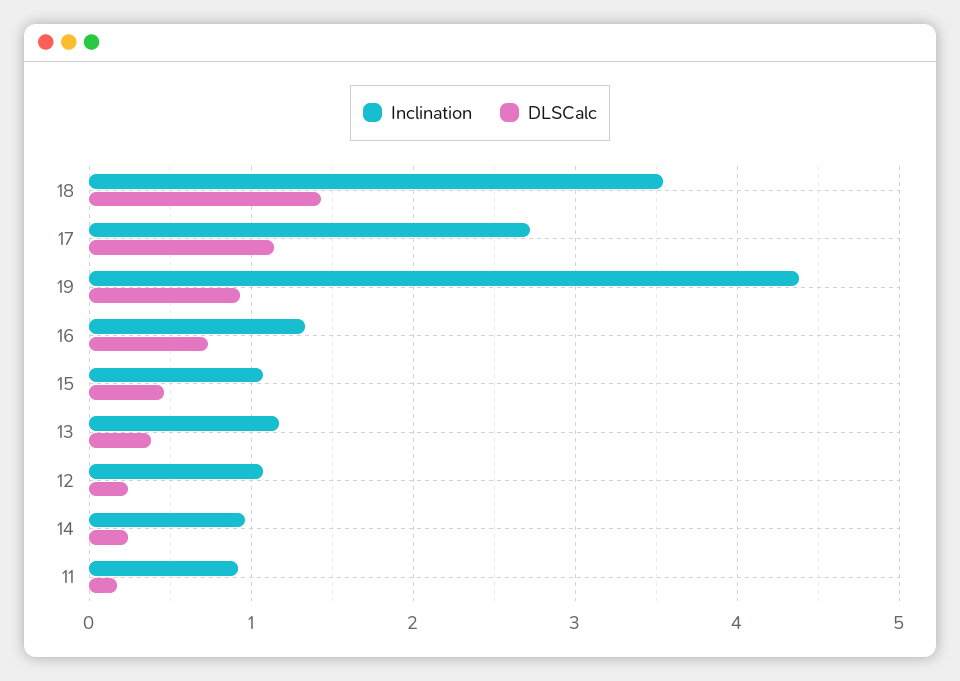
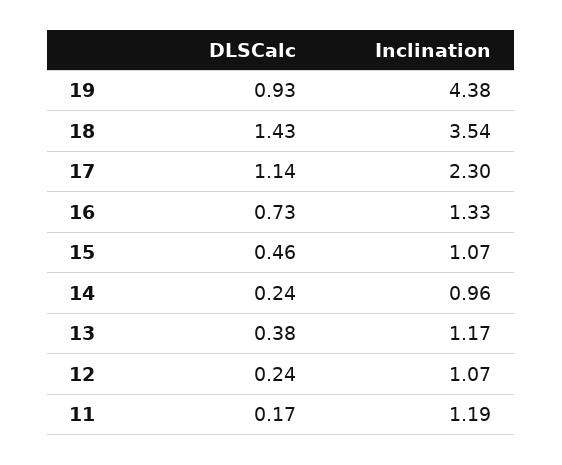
Inclination, 17: 2.7 -> 2.3
Inclination, 11: 0.9 -> 1.19

